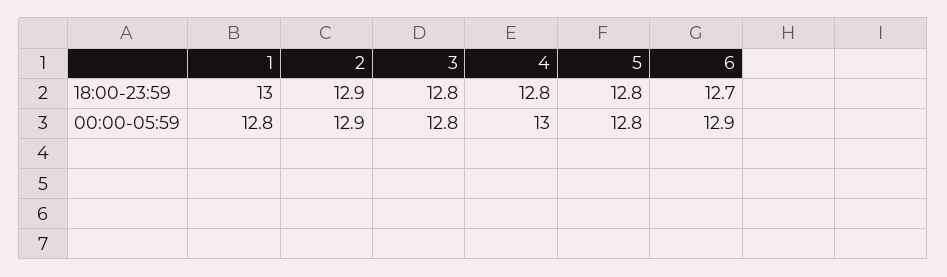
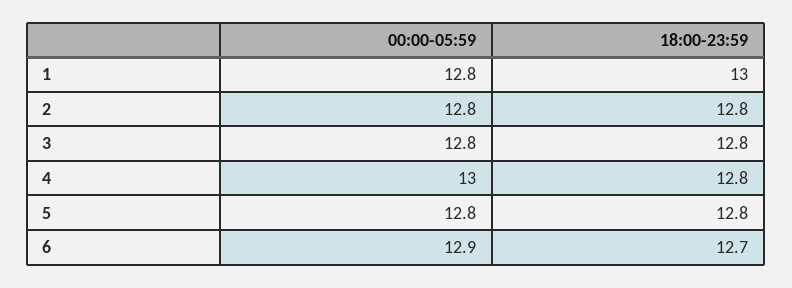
2, 18:00-23:59: 12.9 -> 12.8
2, 00:00-05:59: 12.9 -> 12.8

